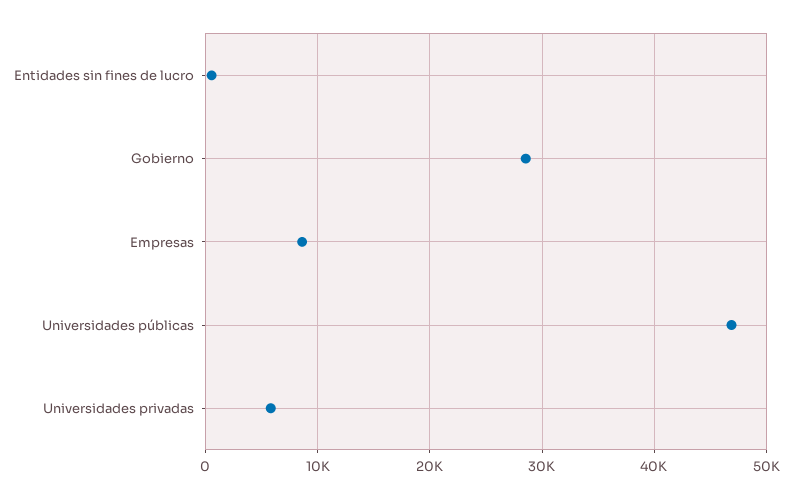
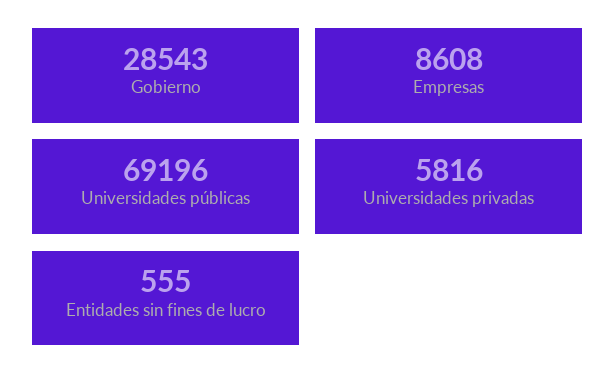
Universidades públicas: 47000 -> 69196

